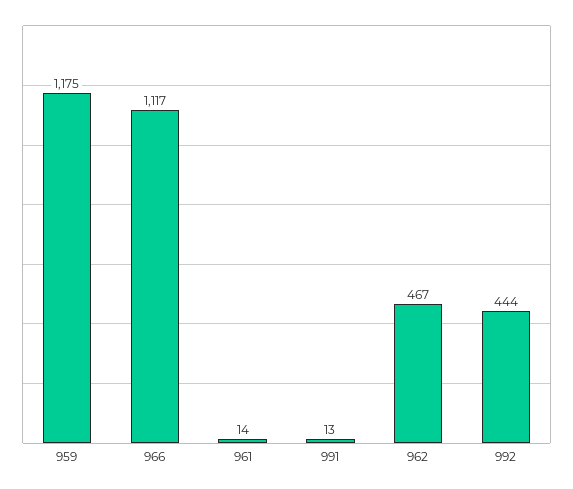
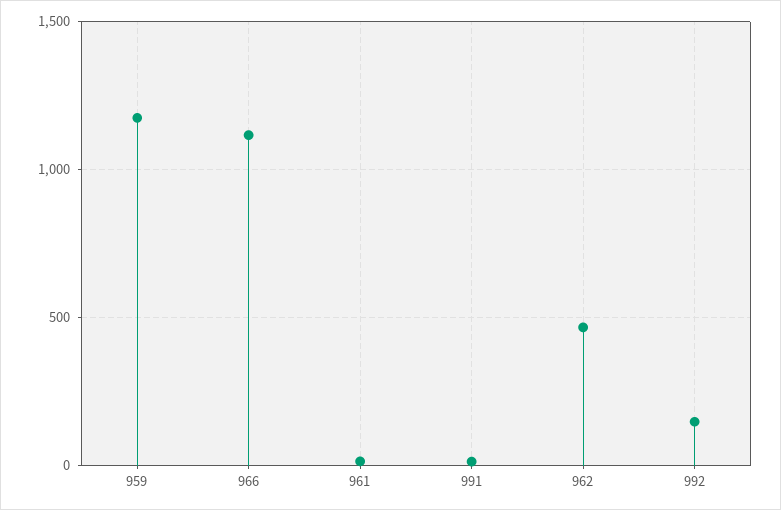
992: 444 -> 150

